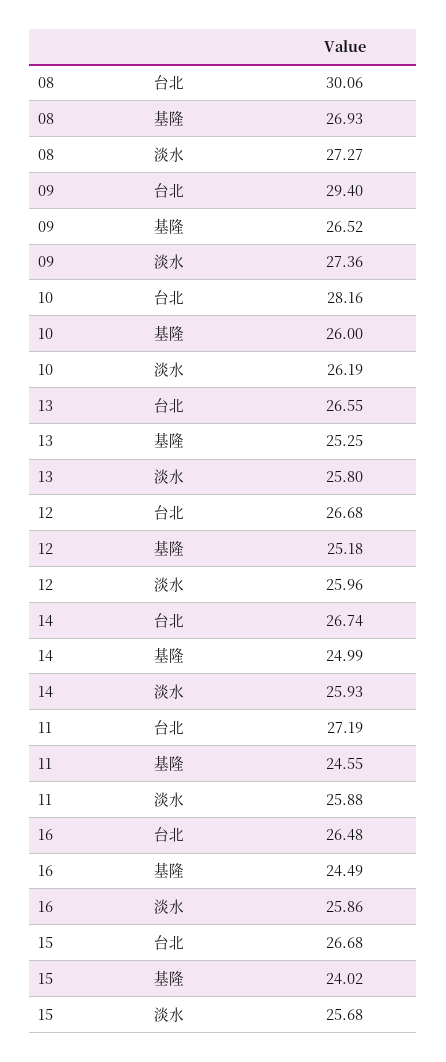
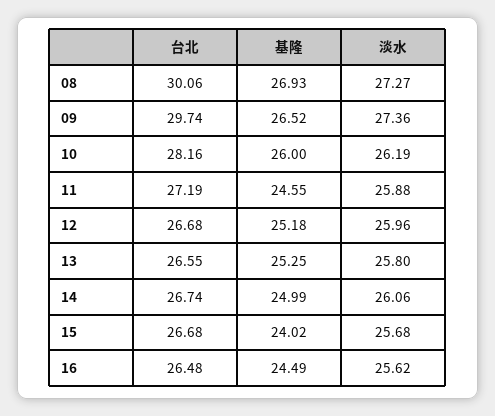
09, 台北: 29.4 -> 29.74
14, 淡水: 25.93 -> 26.06
16, 淡水: 25.86 -> 25.62

